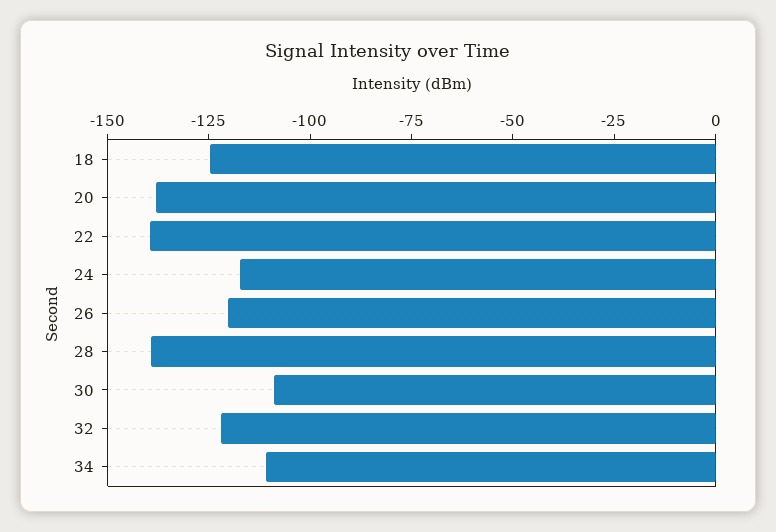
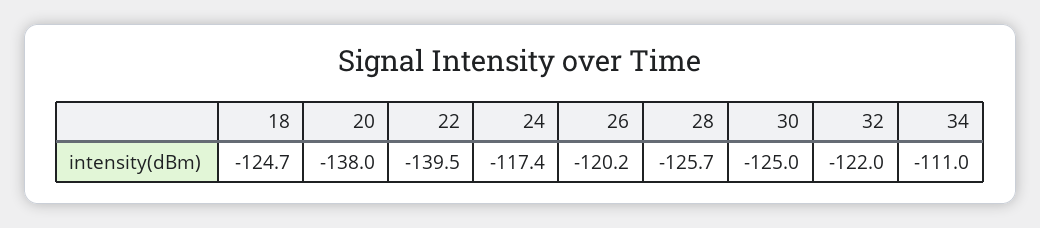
28: -140 -> -125.7
30: -110 -> -125

